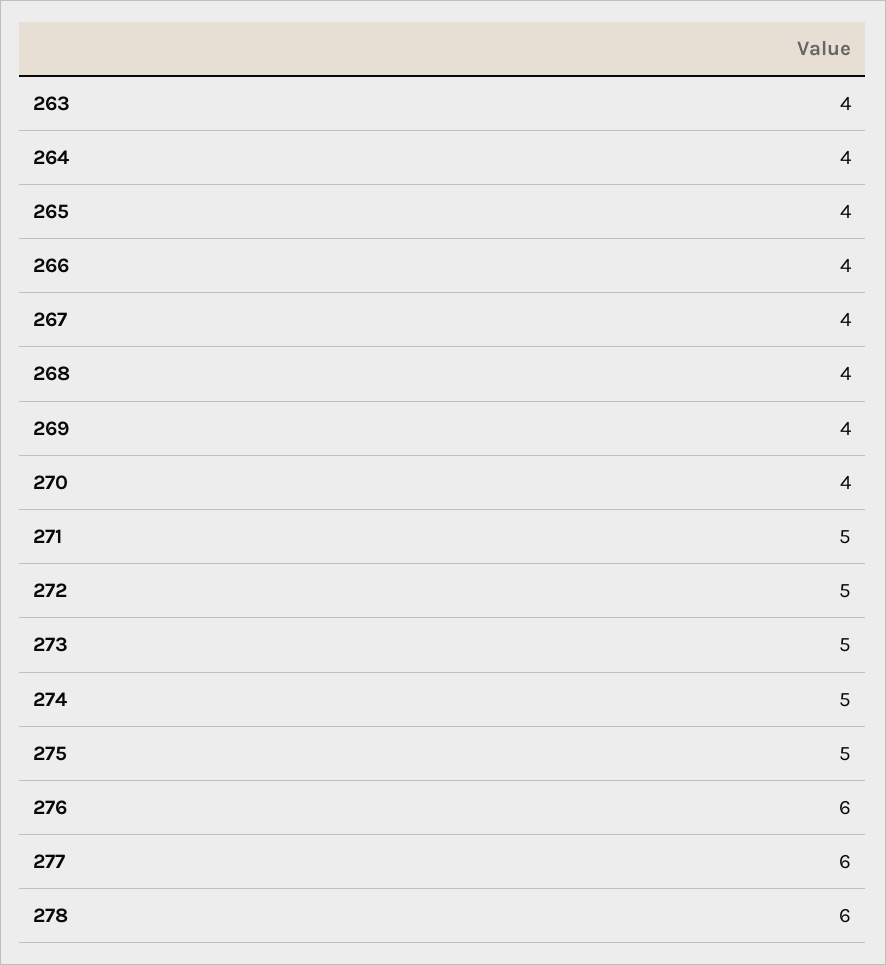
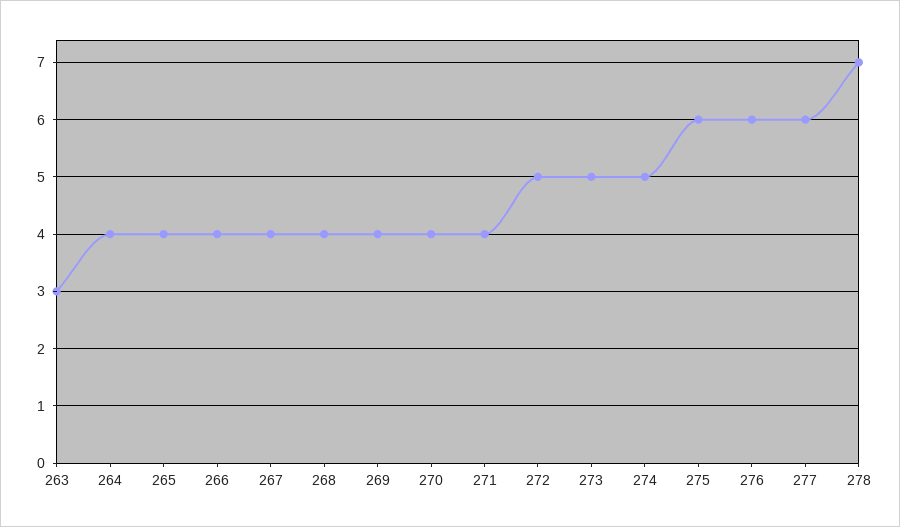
263: 4 -> 3
271: 5 -> 4
275: 5 -> 6
278: 6 -> 7

